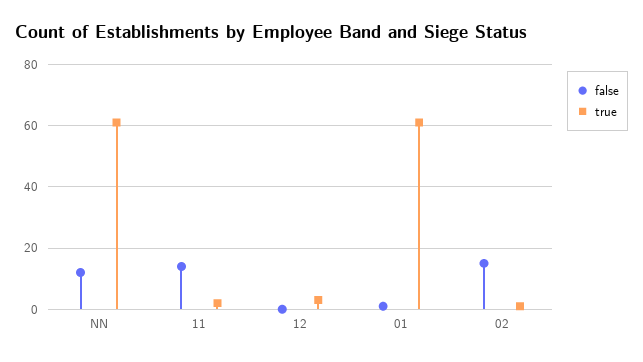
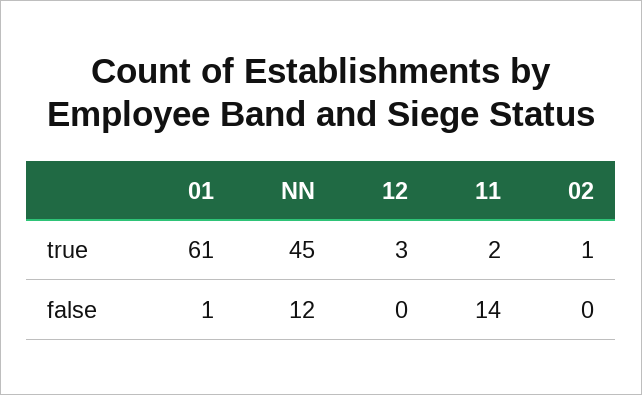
true, NN: 60 -> 45
false, 02: 15 -> 0

